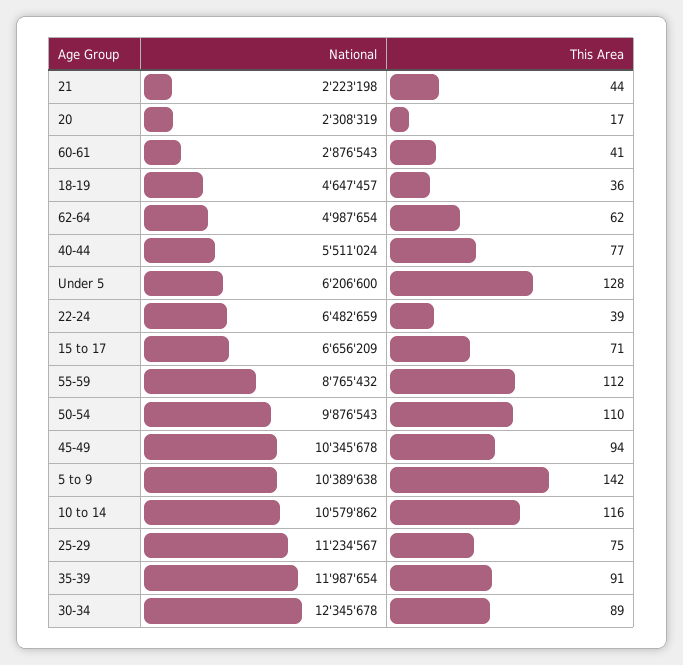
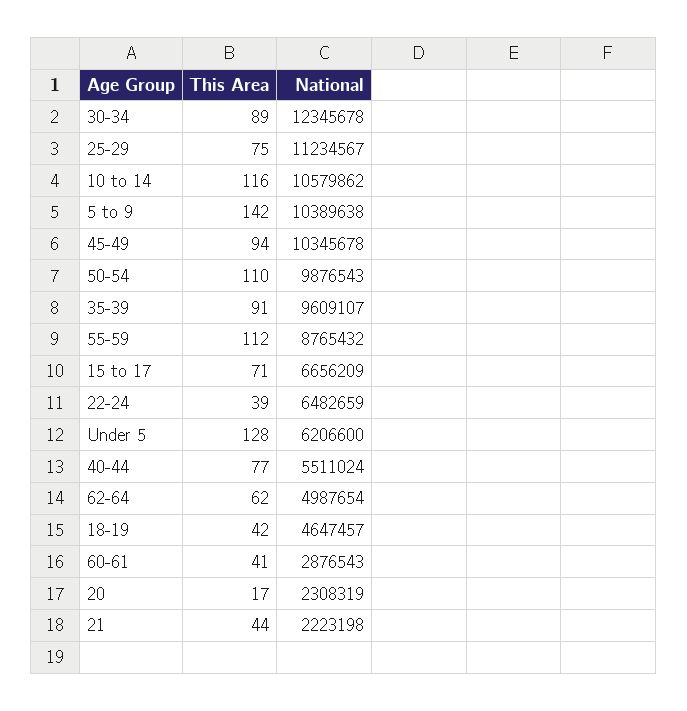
This Area, 18-19: 36 -> 42
National, 35-39: 11987654 -> 9609107

